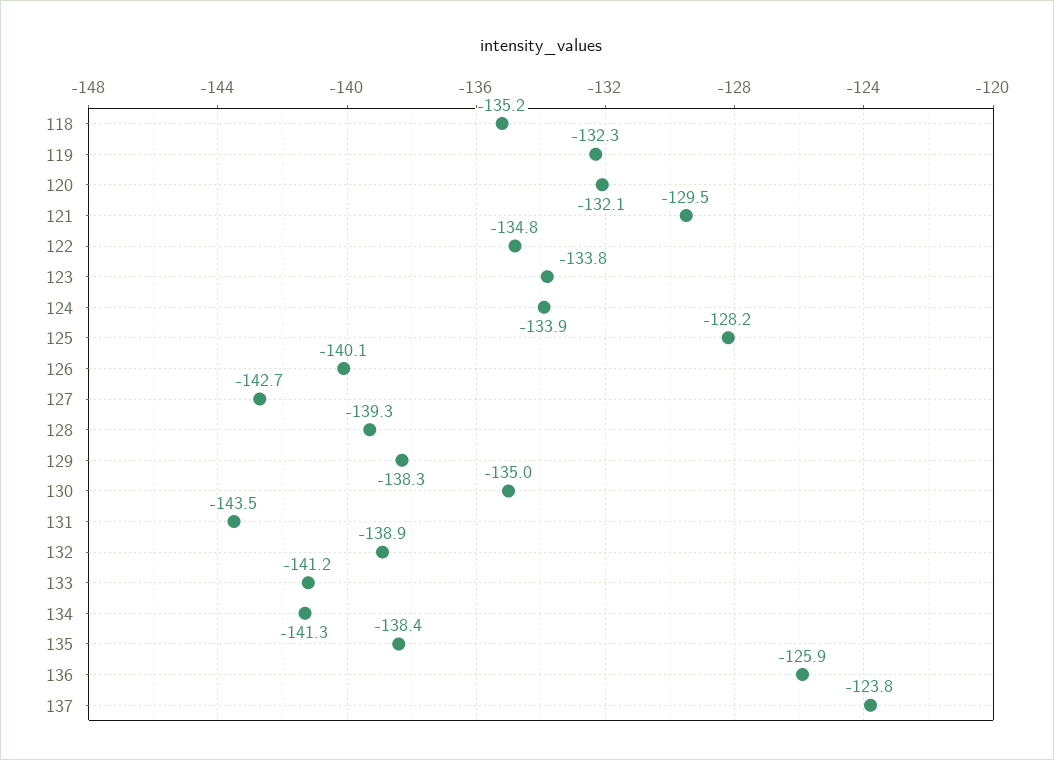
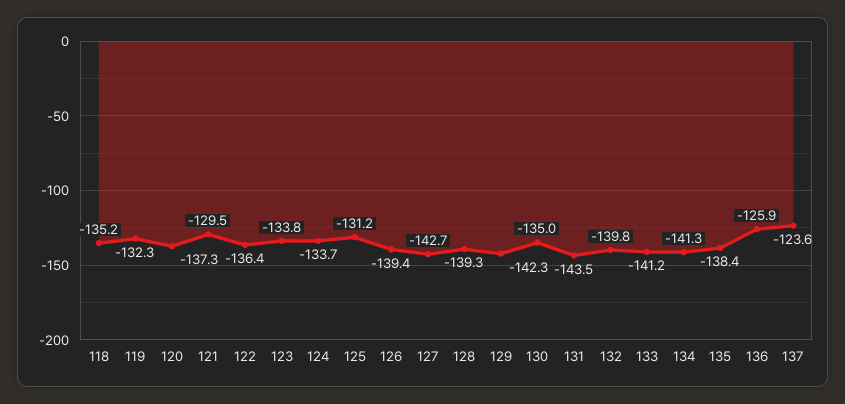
120: -132.1 -> -137.3
122: -134.8 -> -136.4
124: -133.9 -> -133.7
125: -128.2 -> -131.2
126: -140.1 -> -139.4
129: -138.3 -> -142.3
132: -138.9 -> -139.8
137: -123.8 -> -123.6

